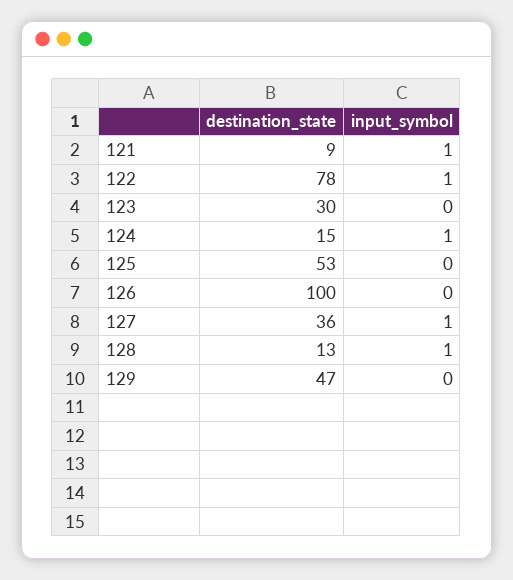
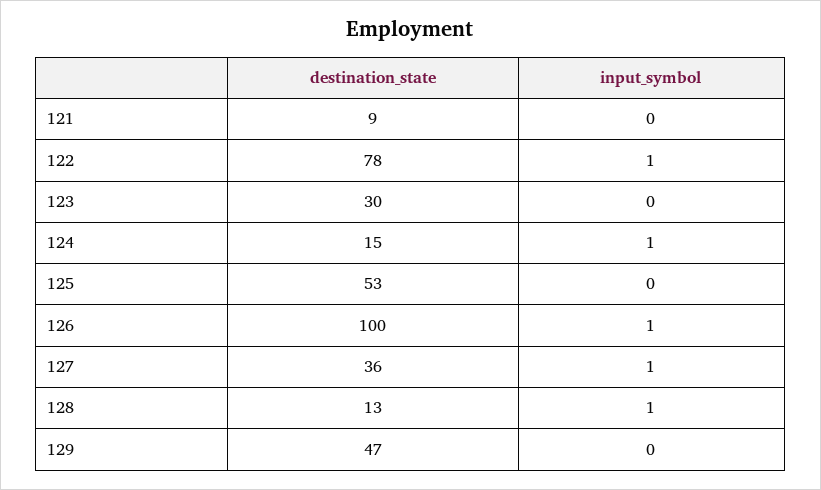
input_symbol, 121: 1 -> 0
input_symbol, 126: 0 -> 1

